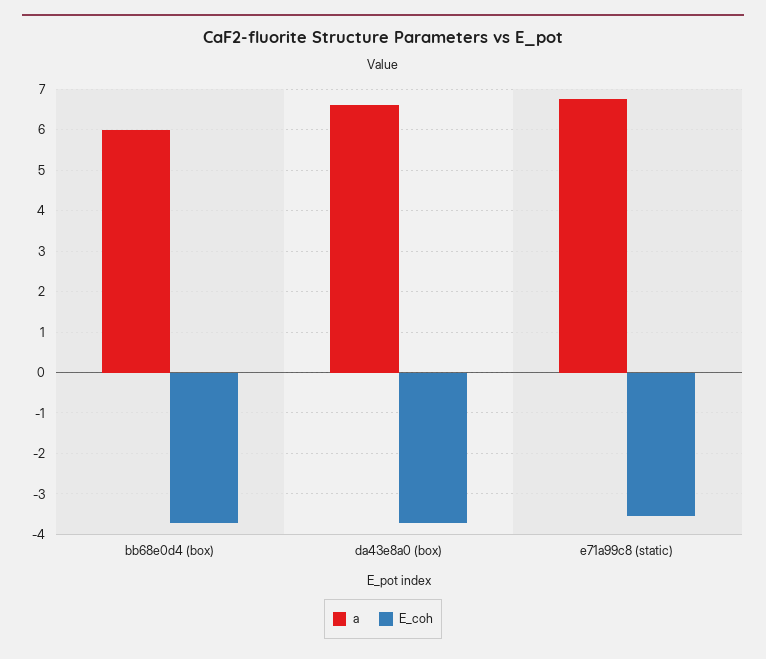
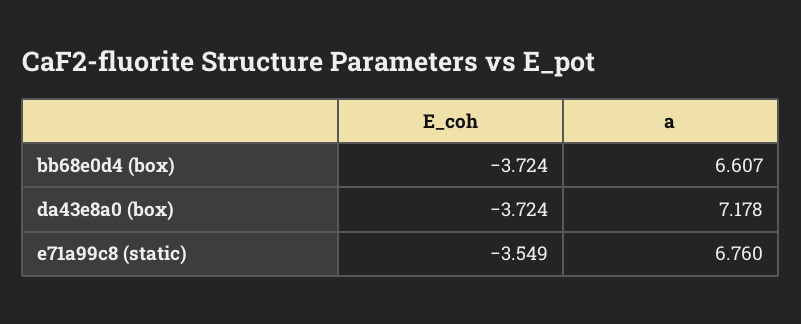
a, bb68e0d4 (box): 6 -> 6.607
a, da43e8a0 (box): 6.6 -> 7.178

